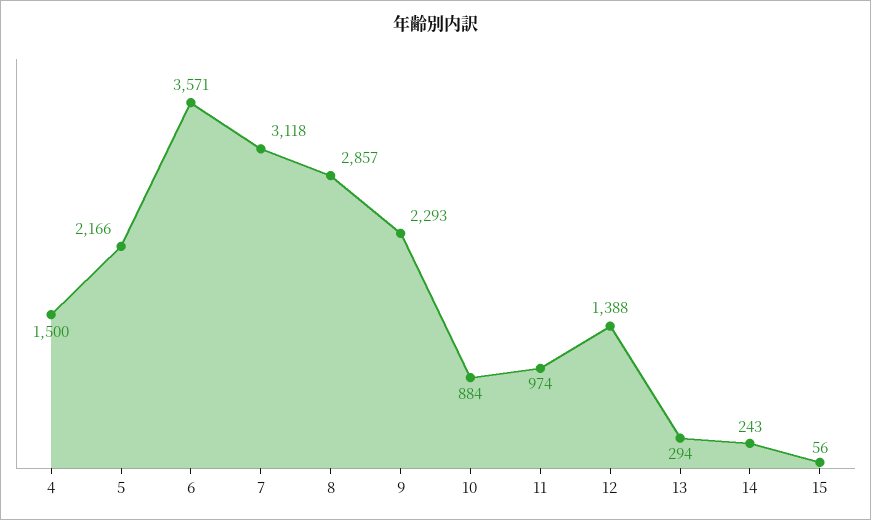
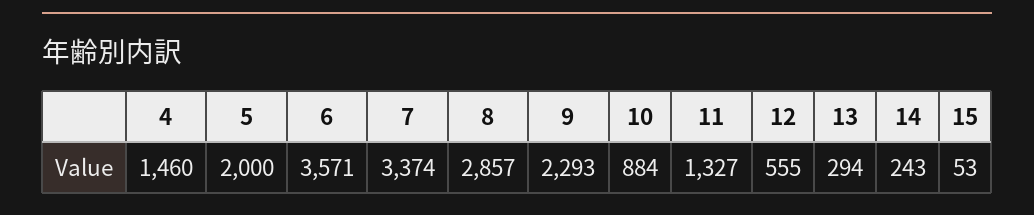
4: 1500 -> 1460
5: 2166 -> 2000
7: 3118 -> 3374
11: 974 -> 1327
12: 1388 -> 555
15: 56 -> 53

